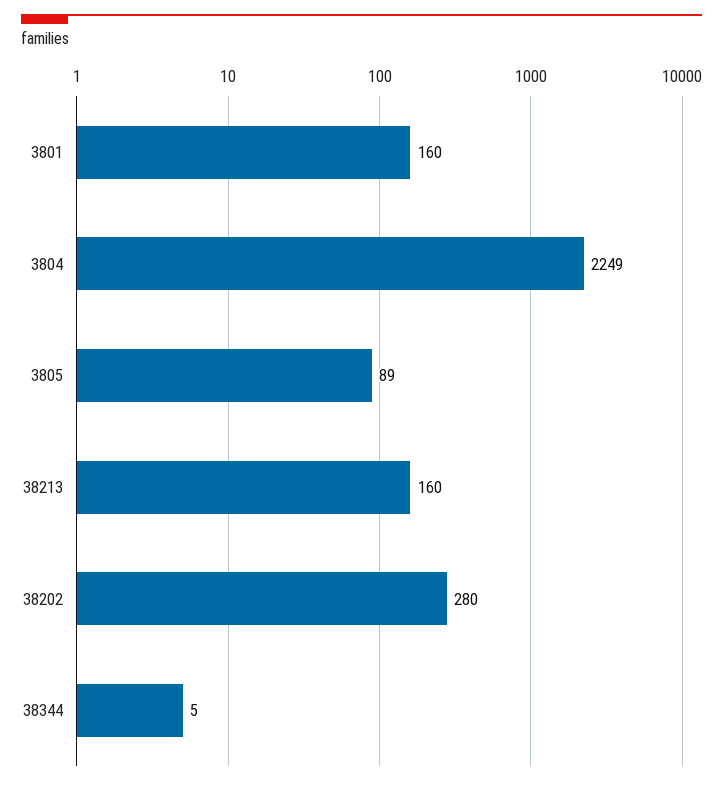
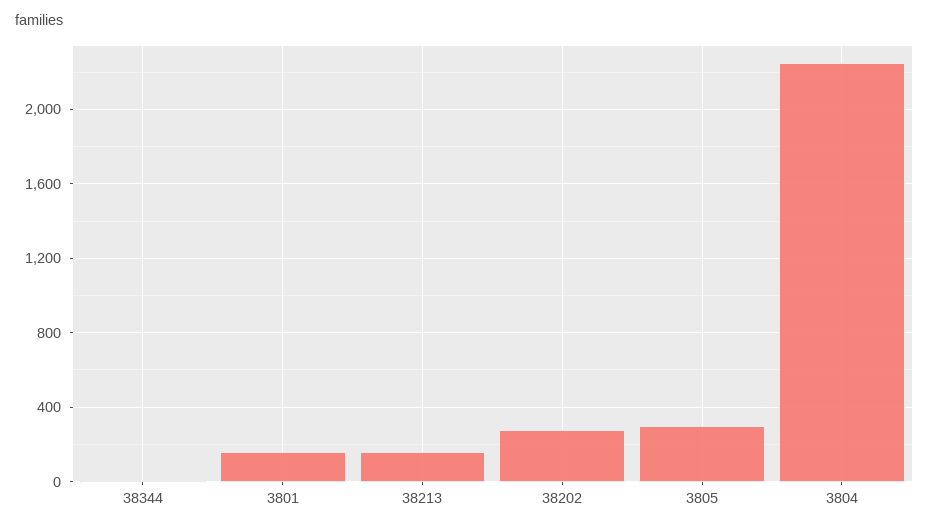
3805: 89 -> 300

